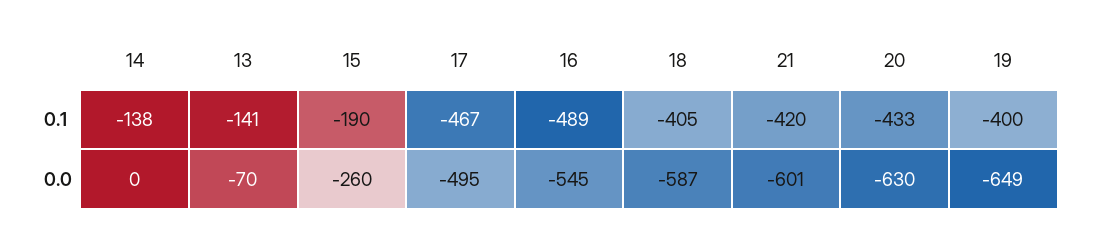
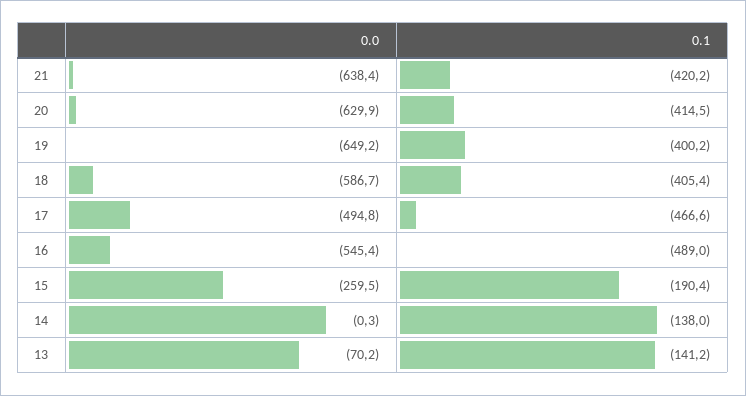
20, 0.1: -433 -> -414.5
21, 0.0: -601 -> -638.4

